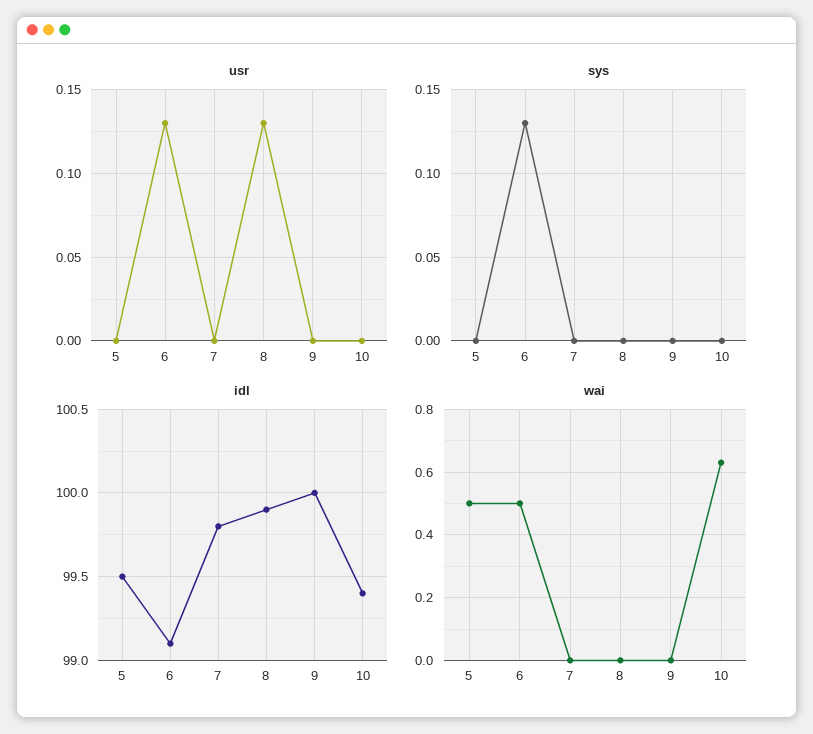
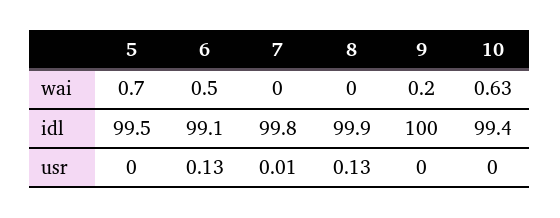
usr, 7: 0 -> 0.01
sys, 5: 0 -> none
sys, 6: 0.13 -> none
sys, 7: 0 -> none
sys, 8: 0 -> none
sys, 9: 0 -> none
sys, 10: 0 -> none
wai, 5: 0.5 -> 0.7
wai, 9: 0 -> 0.2

